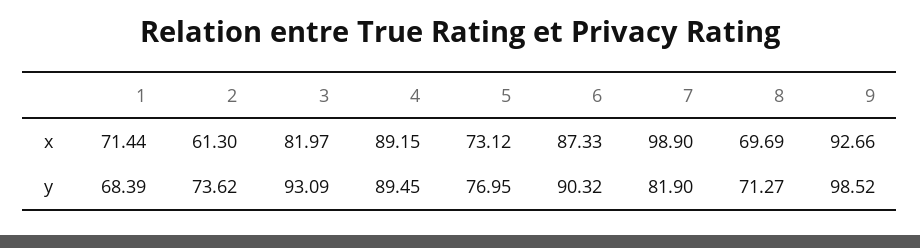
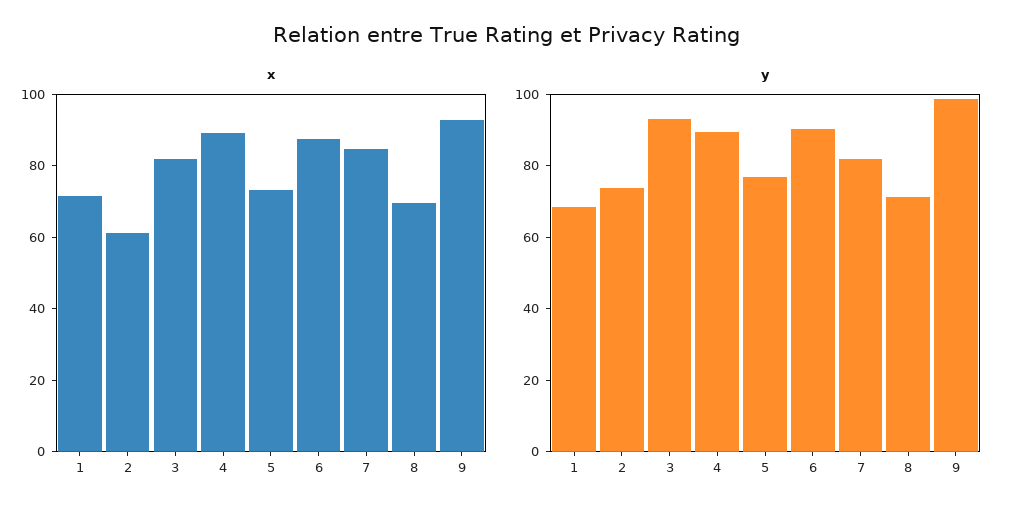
x, 7: 98.9 -> 85

